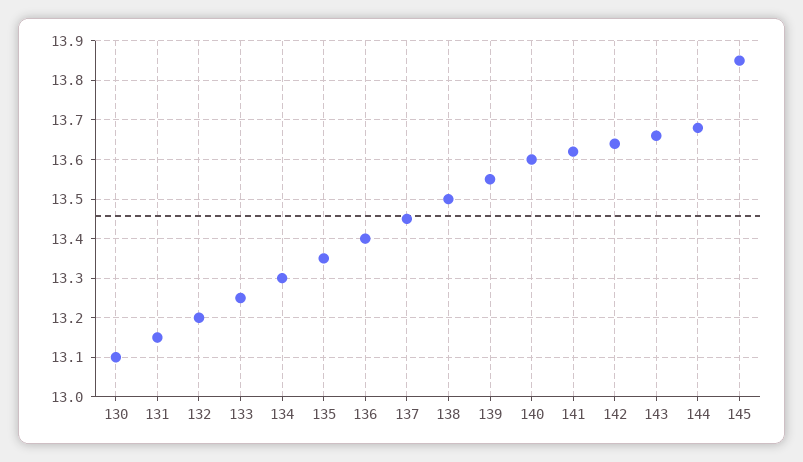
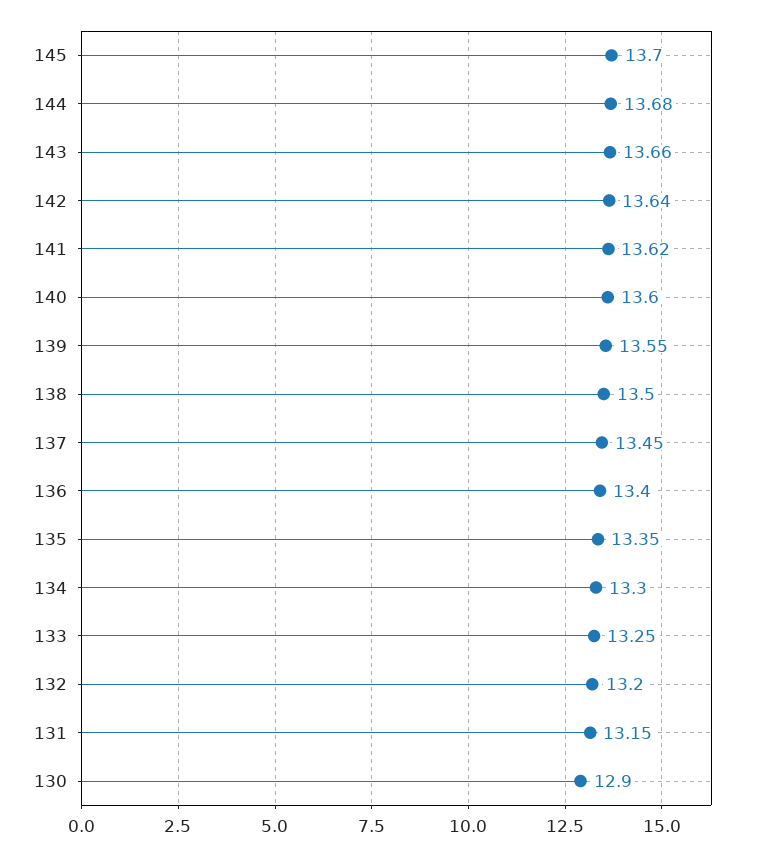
130: 13.1 -> 12.9
145: 13.85 -> 13.7

